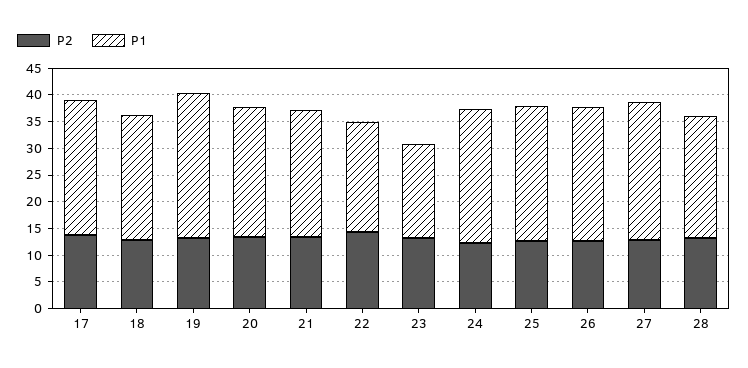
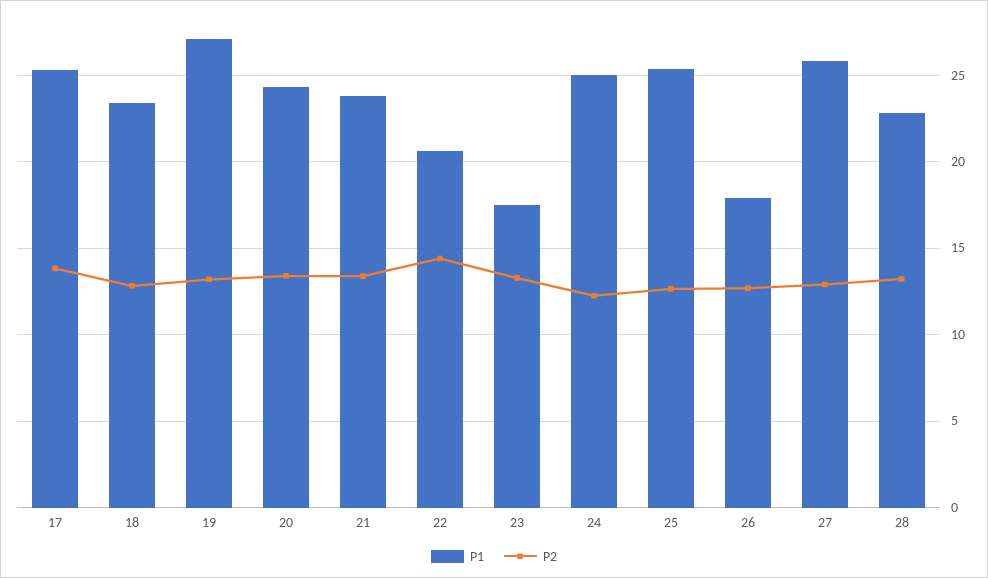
P1, 26: 25 -> 18

